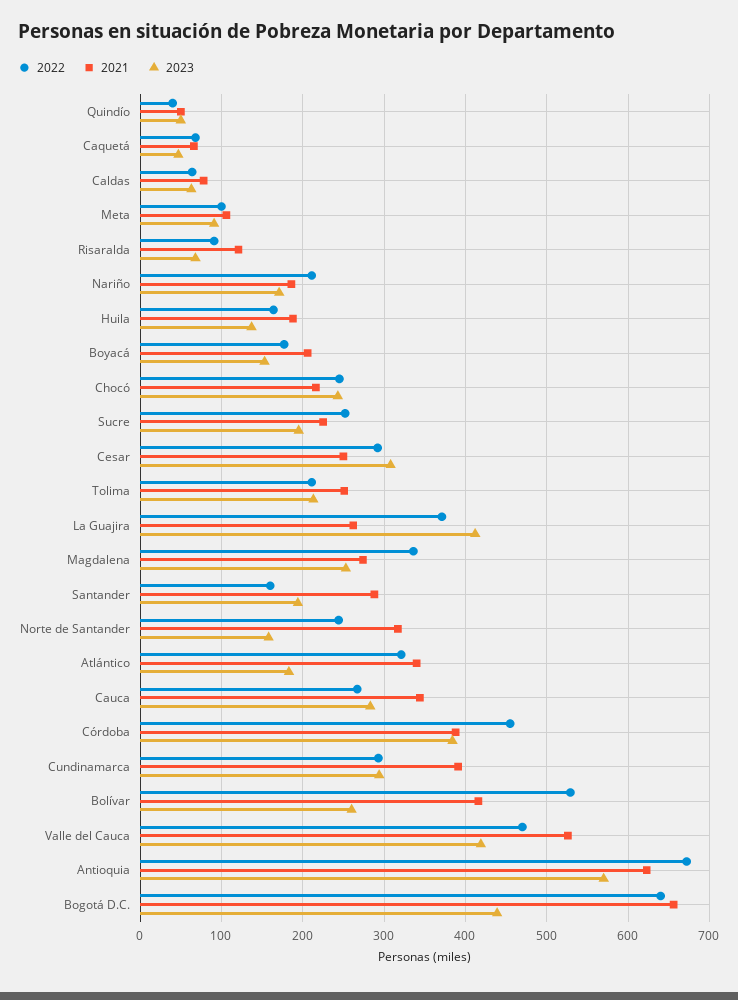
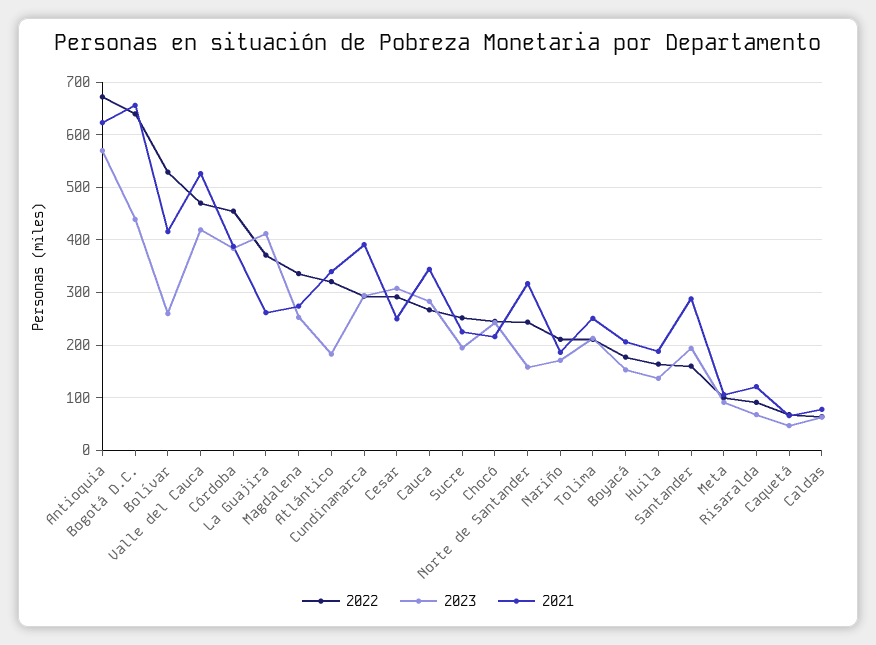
2022, Quindío: 40 -> none
2021, Quindío: 50 -> none
2023, Quindío: 50 -> none

